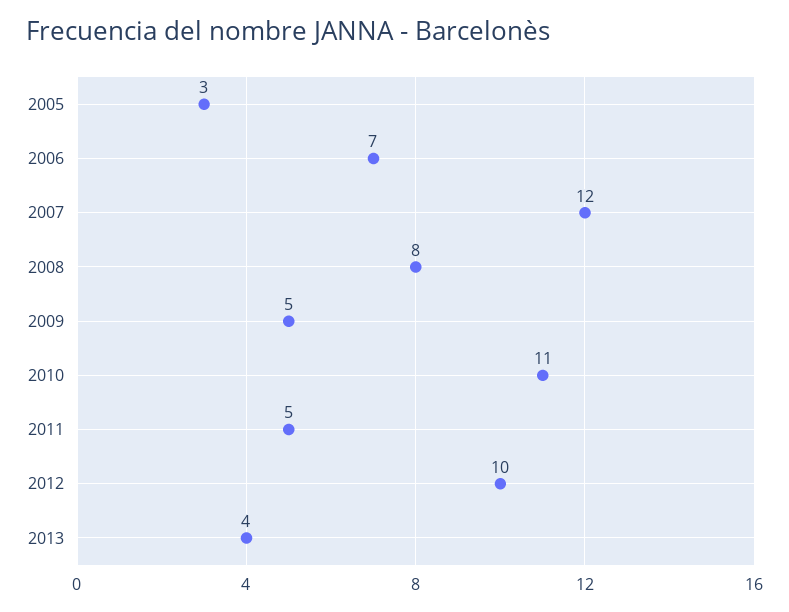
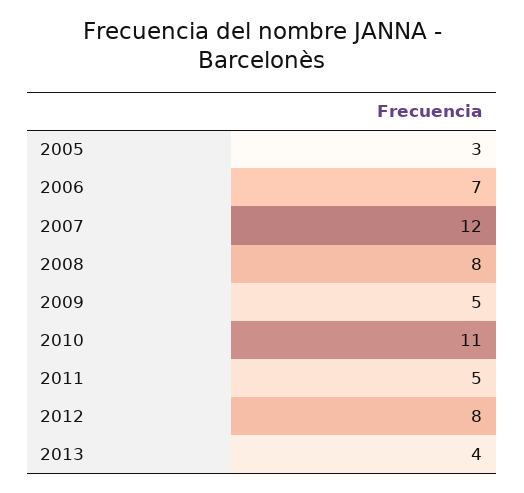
2012: 10 -> 8

